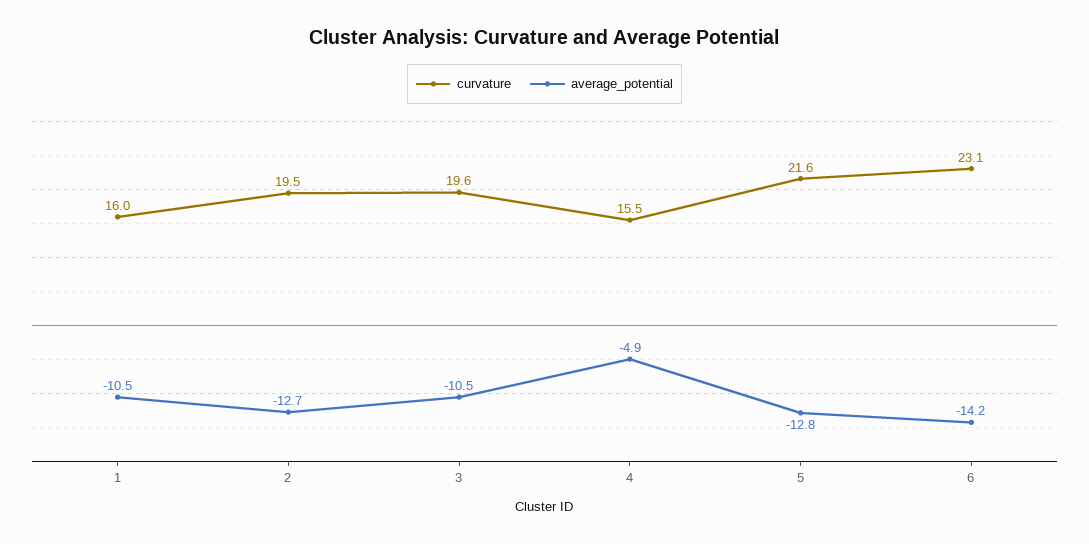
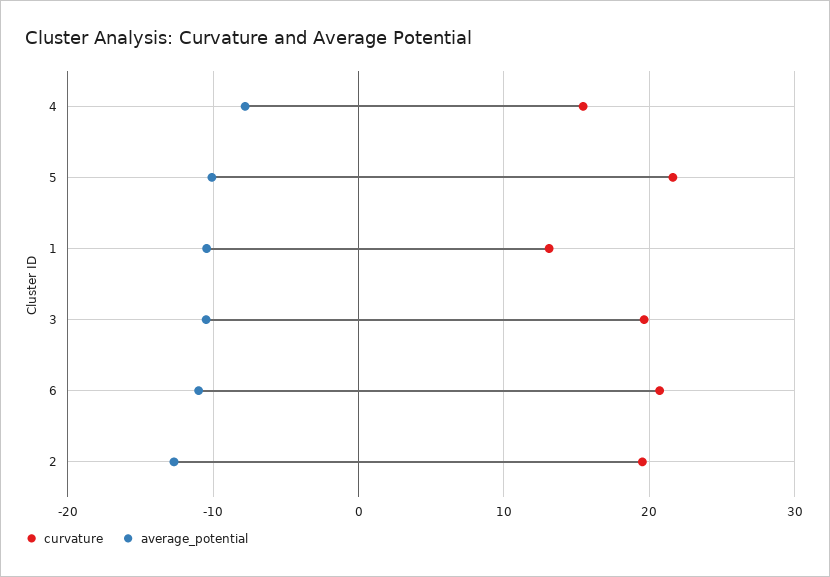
curvature, 1: 16 -> 13
average_potential, 4: -4.9 -> -8
average_potential, 5: -12.8 -> -10
curvature, 6: 23.1 -> 21
average_potential, 6: -14.2 -> -11

